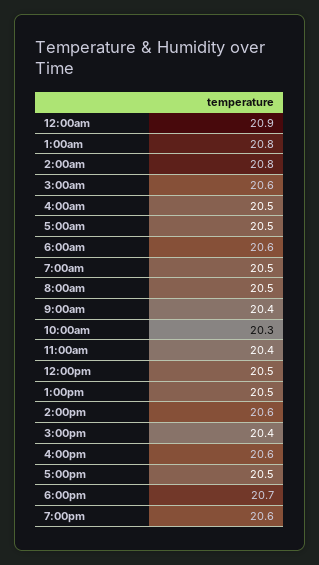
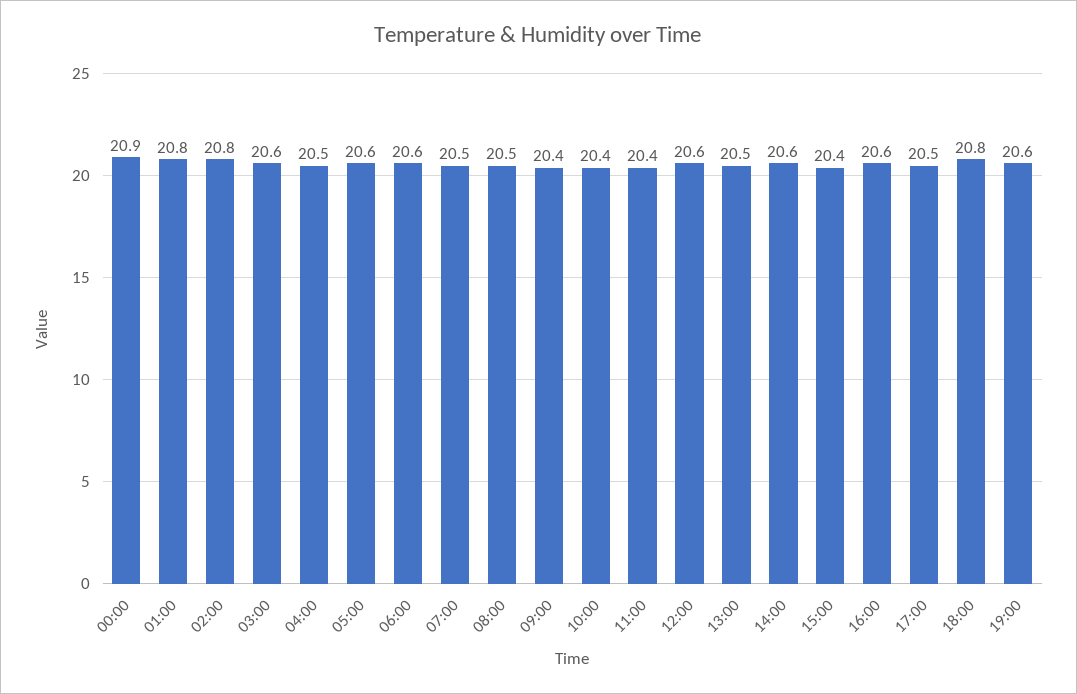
5:00am: 20.5 -> 20.6
10:00am: 20.3 -> 20.4
12:00pm: 20.5 -> 20.6
6:00pm: 20.7 -> 20.8

